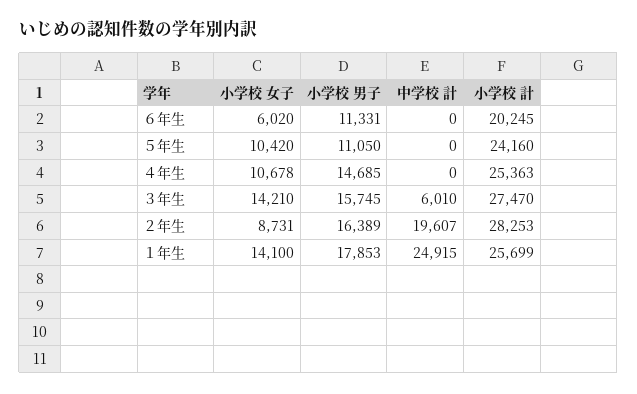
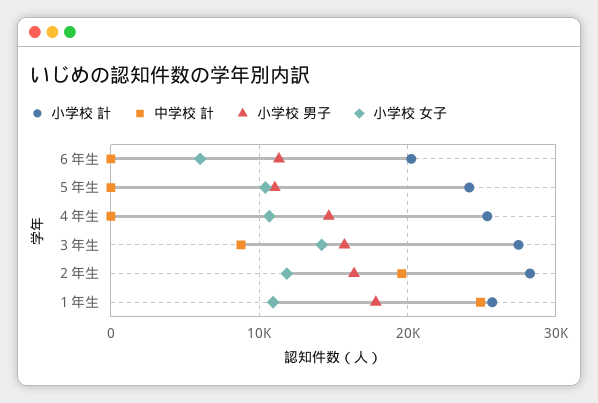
中学校 計, ３年生: 6010 -> 9000
小学校 女子, ２年生: 8731 -> 12000
小学校 女子, １年生: 14100 -> 11000

